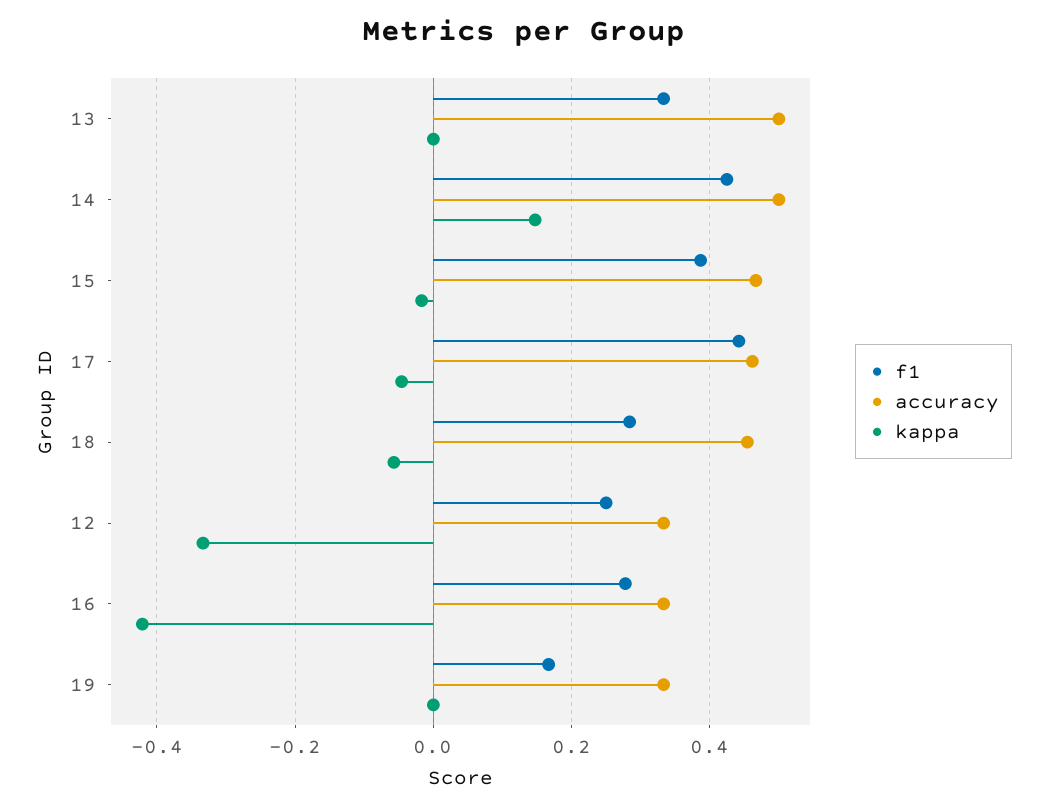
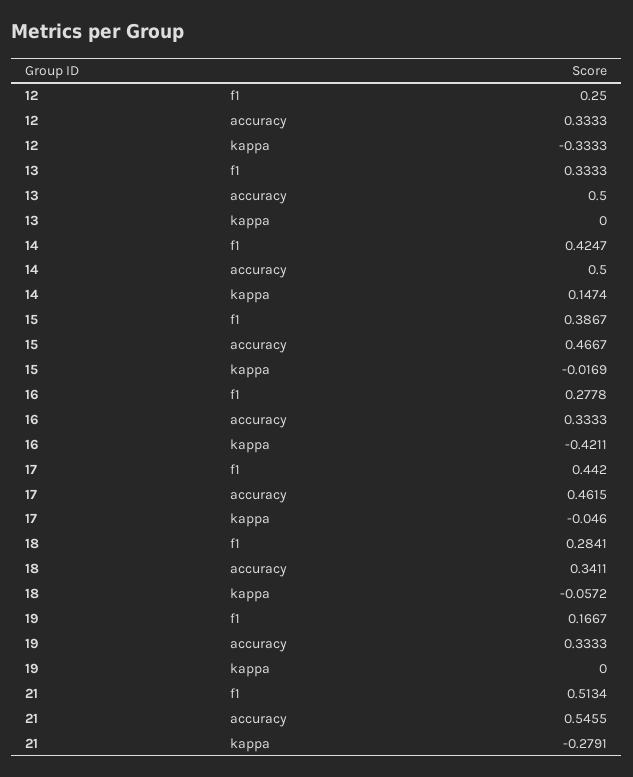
accuracy, 18: 0.46 -> 0.3411
f1, 21: none -> 0.5134
accuracy, 21: none -> 0.5455
kappa, 21: none -> -0.2791

